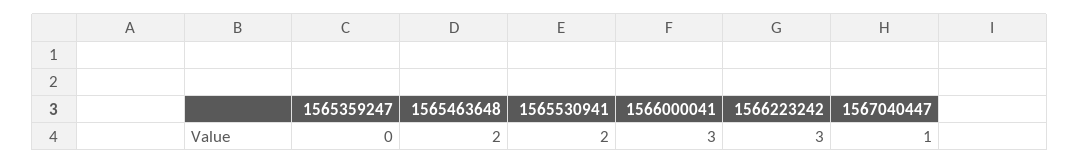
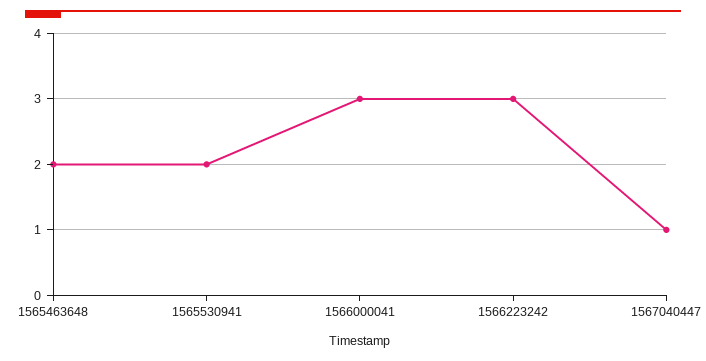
1565359247: 0 -> none

